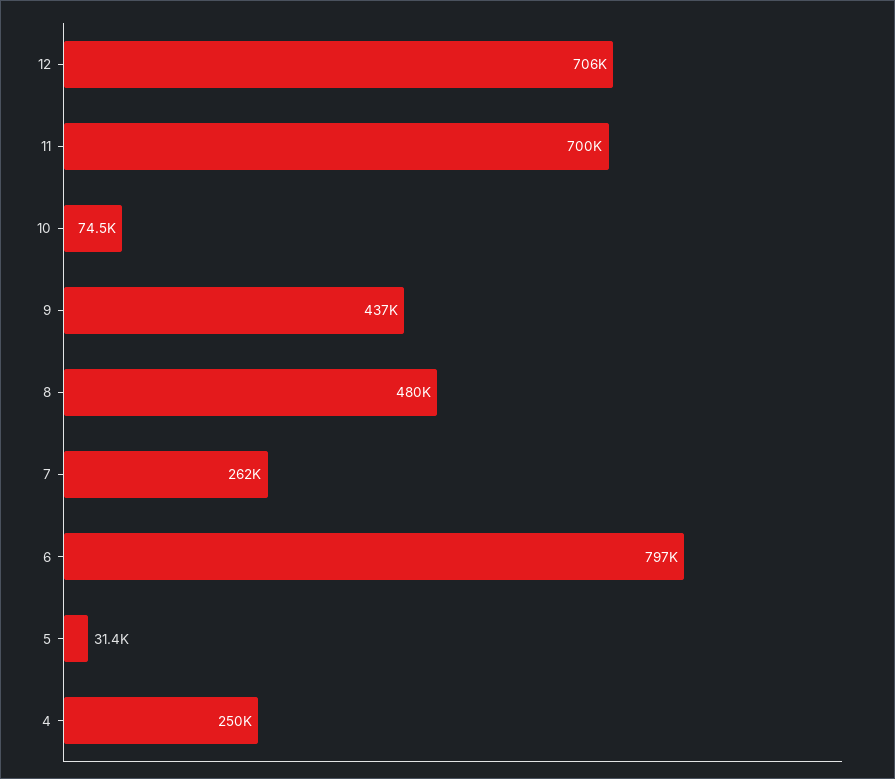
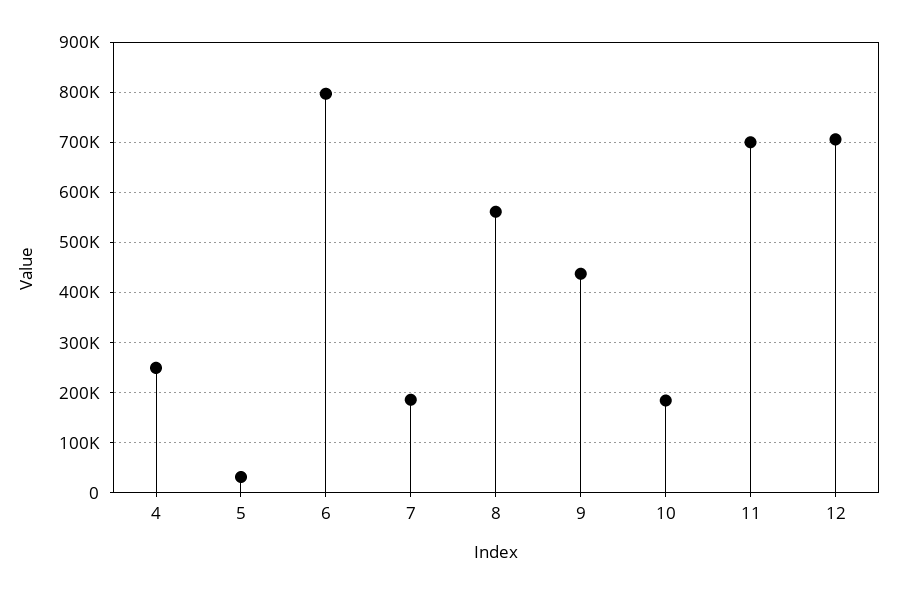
10: 74500 -> 180000
8: 480000 -> 560000
7: 262000 -> 180000

